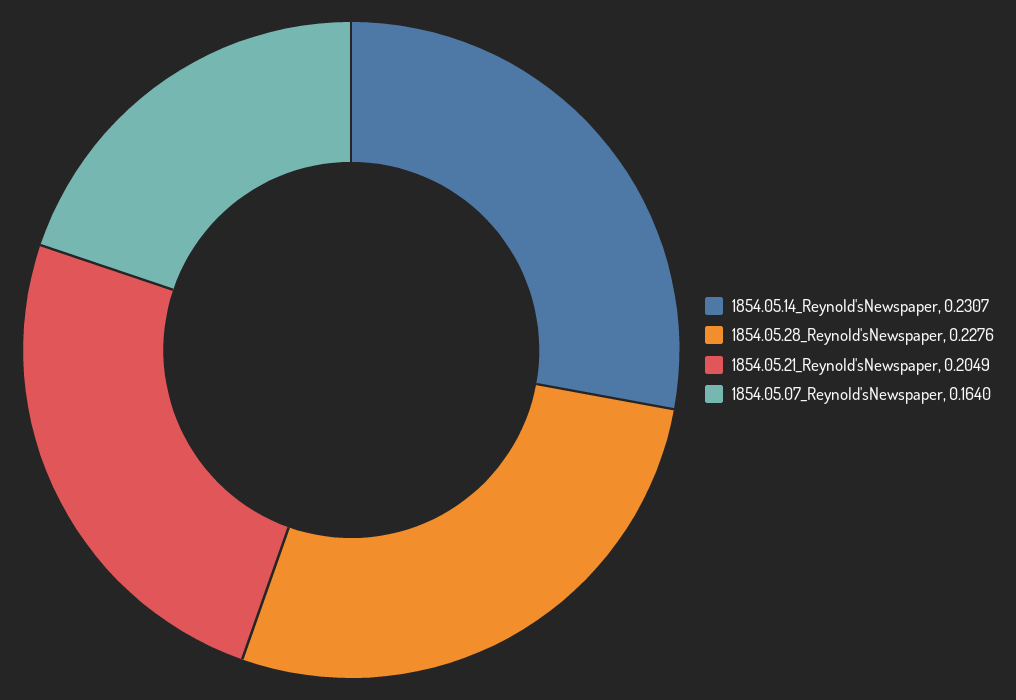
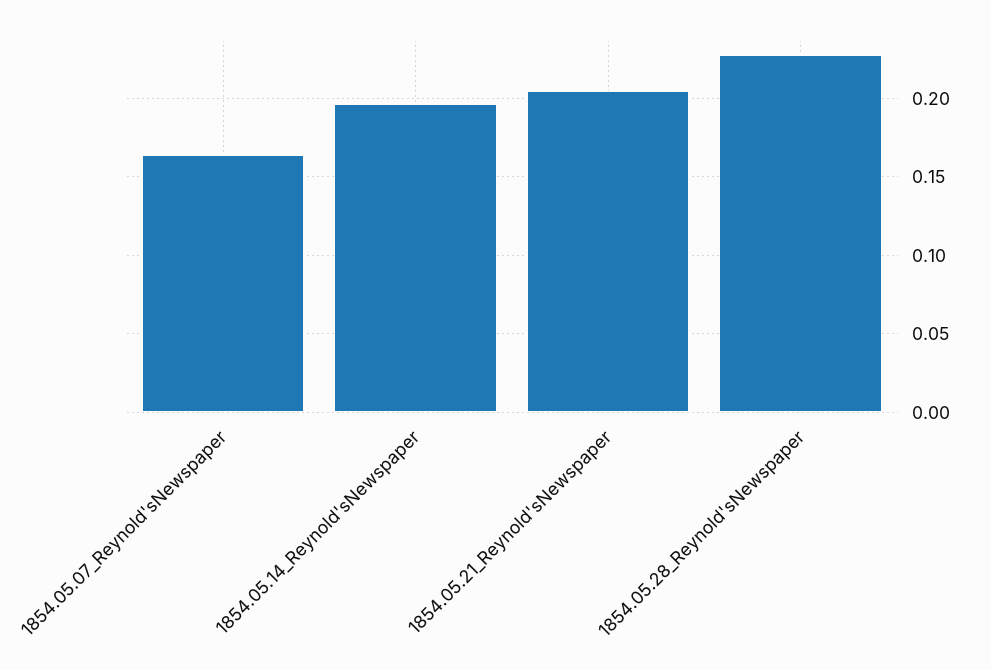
1854.05.14_Reynold'sNewspaper: 0.2307 -> 0.195

